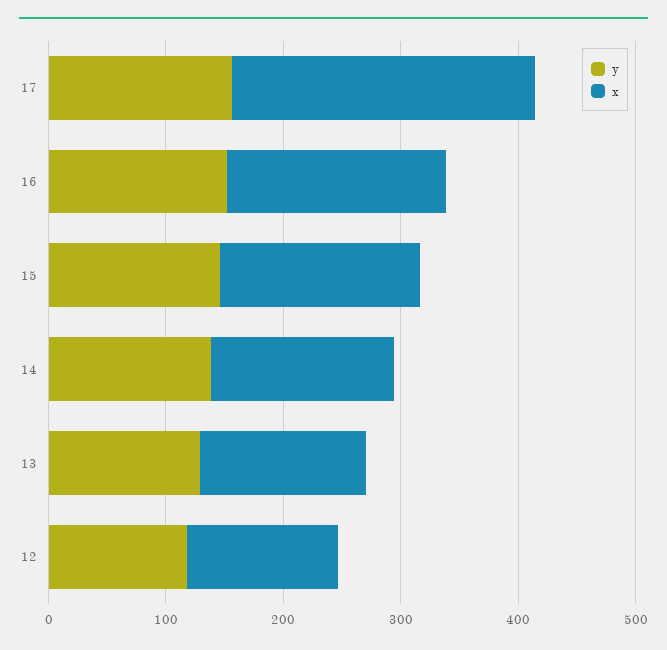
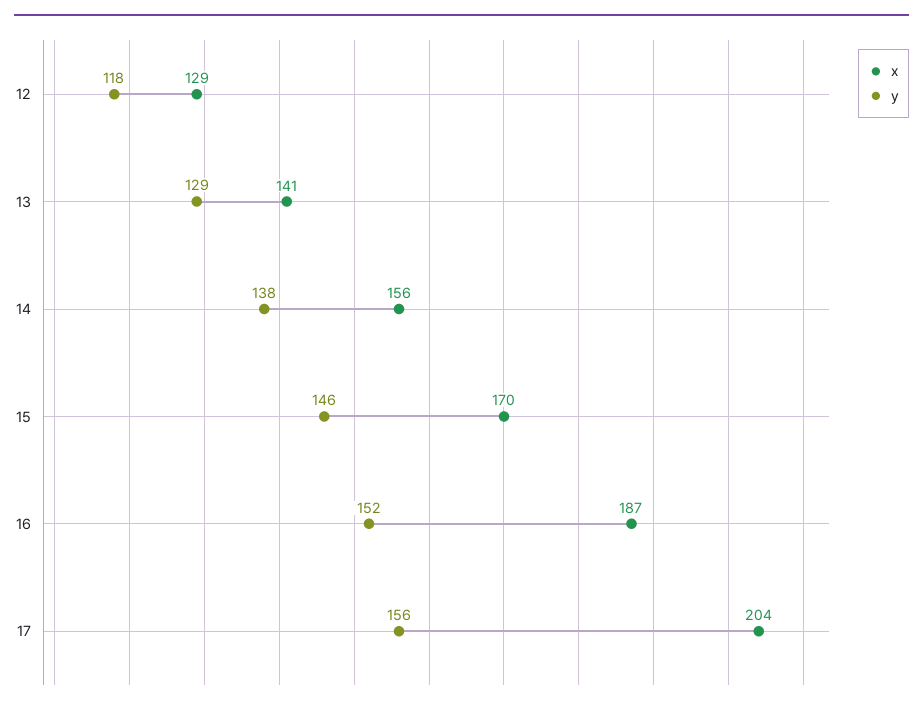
x, 17: 260 -> 204

